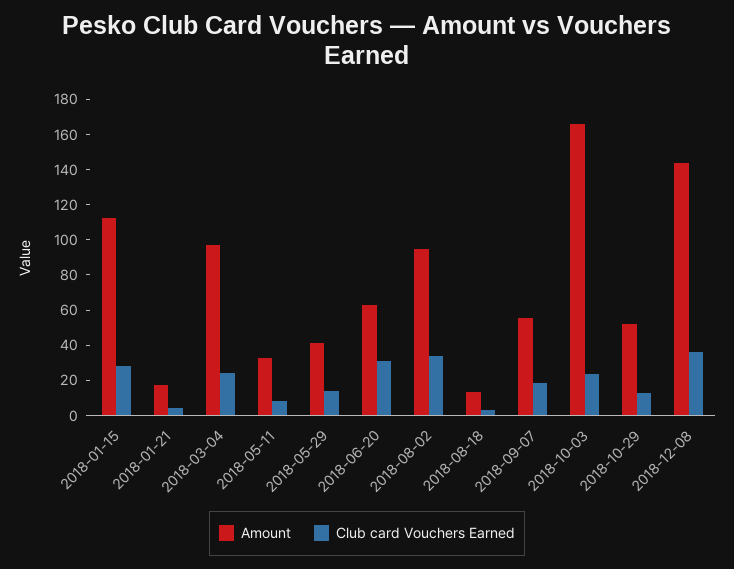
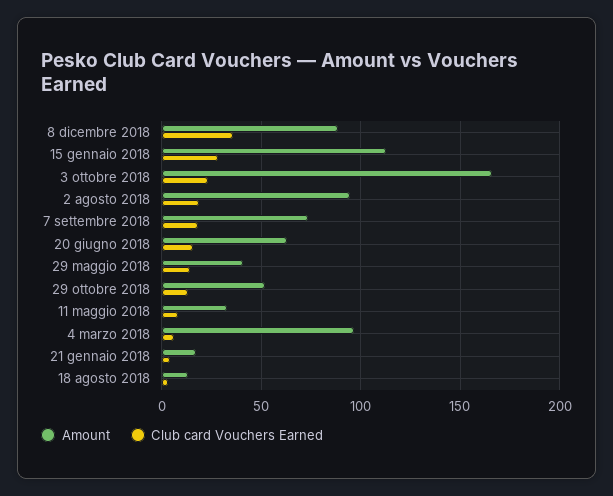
Club card Vouchers Earned, 2018-03-04: 25 -> 5
Club card Vouchers Earned, 2018-06-20: 30 -> 15
Club card Vouchers Earned, 2018-08-02: 35 -> 20
Amount, 2018-09-07: 55 -> 75
Amount, 2018-12-08: 145 -> 90

